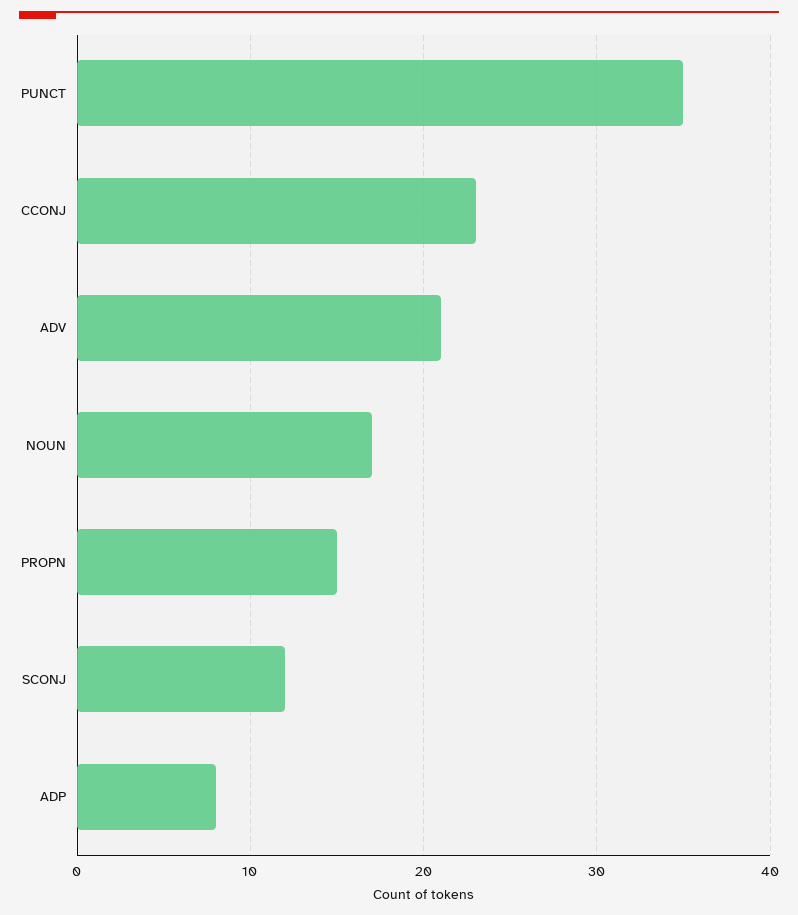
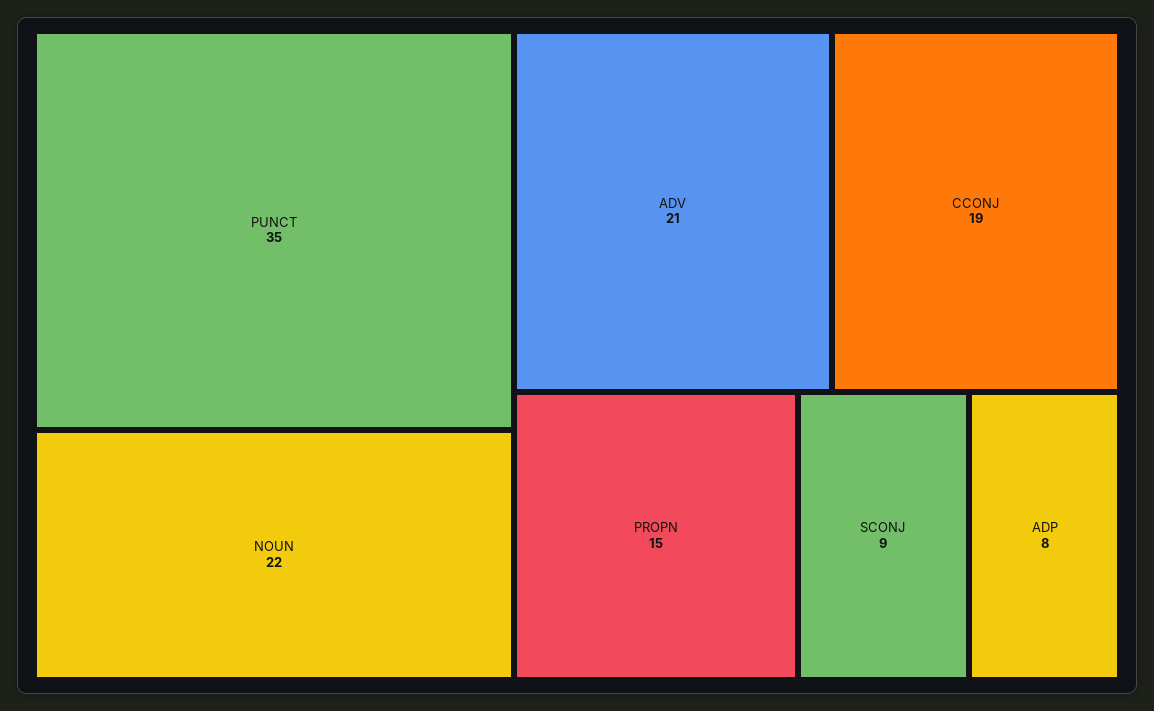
CCONJ: 23 -> 19
NOUN: 17 -> 22
SCONJ: 12 -> 9

